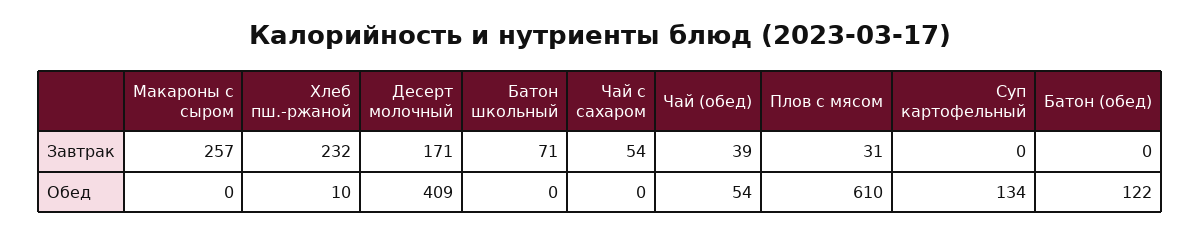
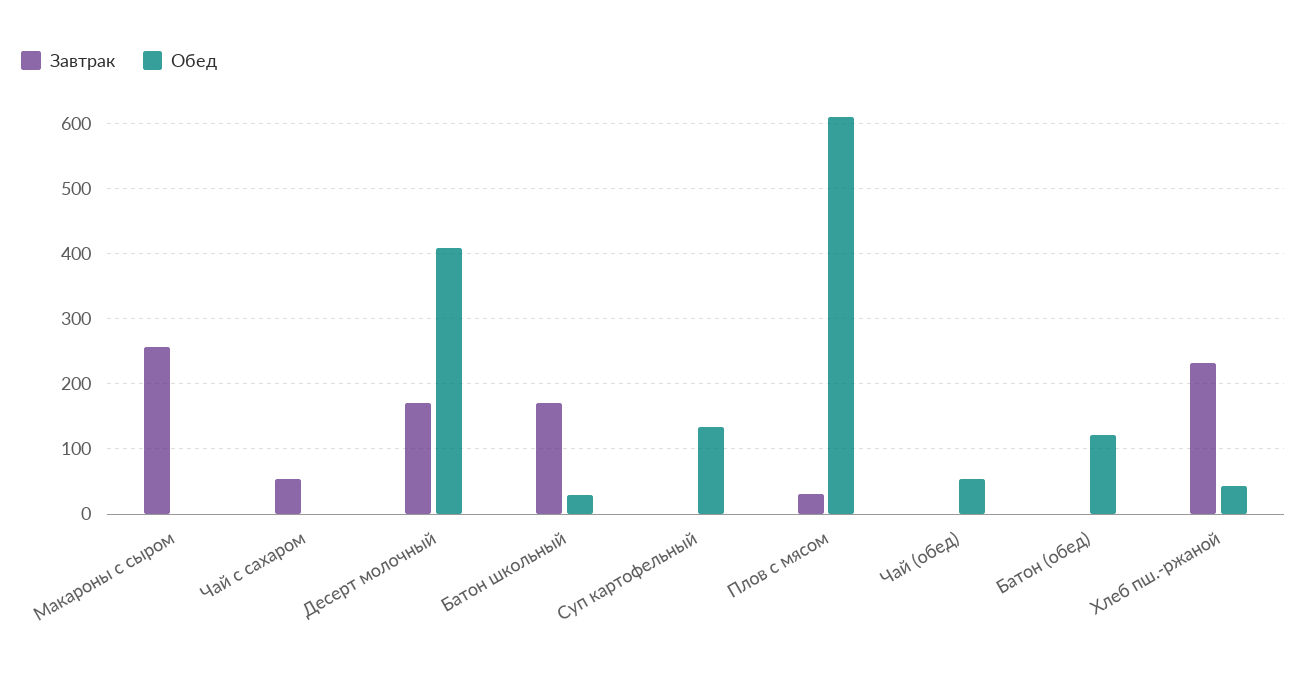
Завтрак, Батон школьный: 71 -> 170
Завтрак, Чай (обед): 39 -> 0
Обед, Хлеб пш.-ржаной: 10 -> 40
Обед, Батон школьный: 0 -> 30

